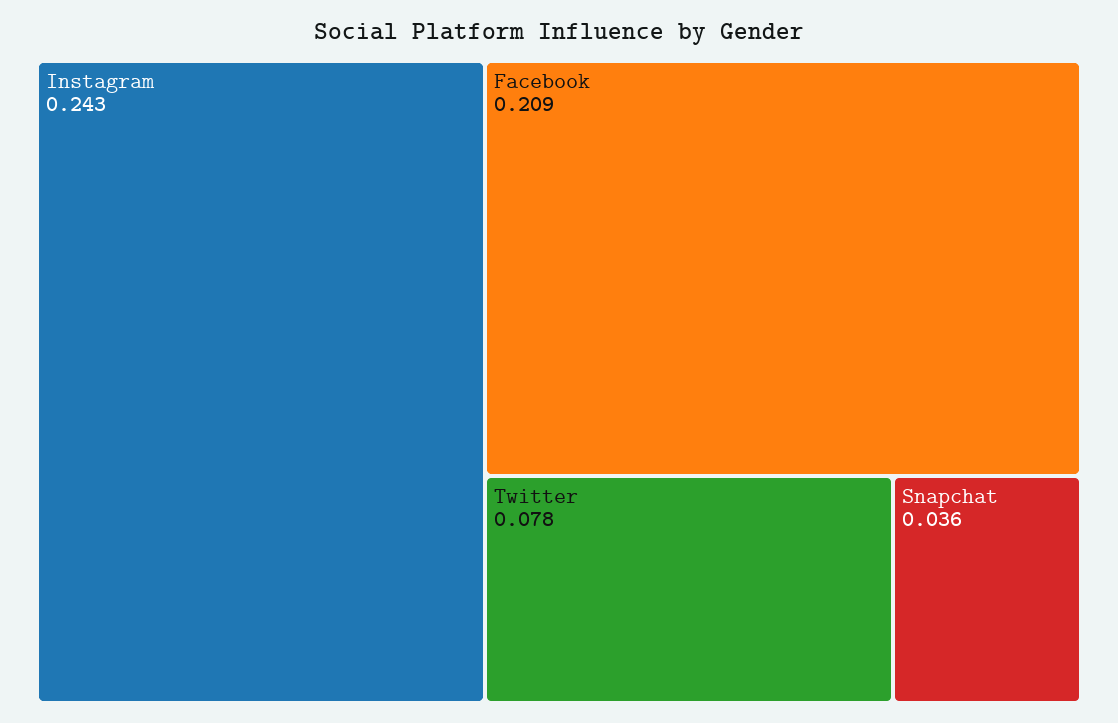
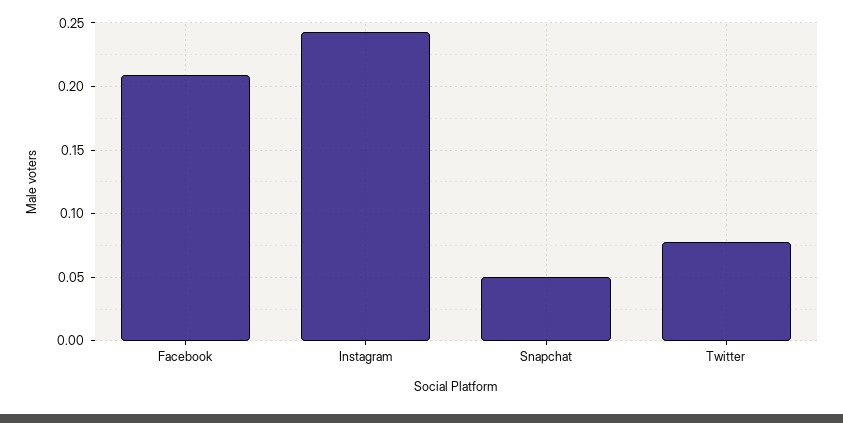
Snapchat: 0.036 -> 0.05

